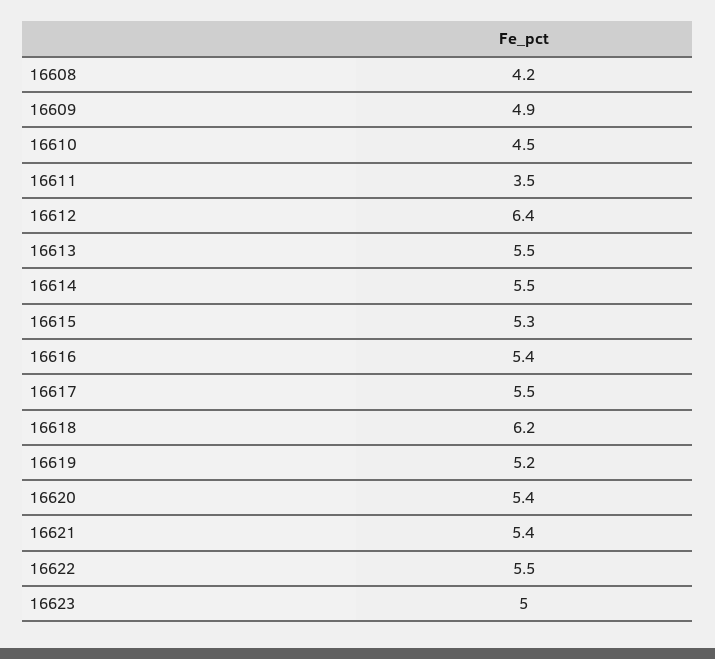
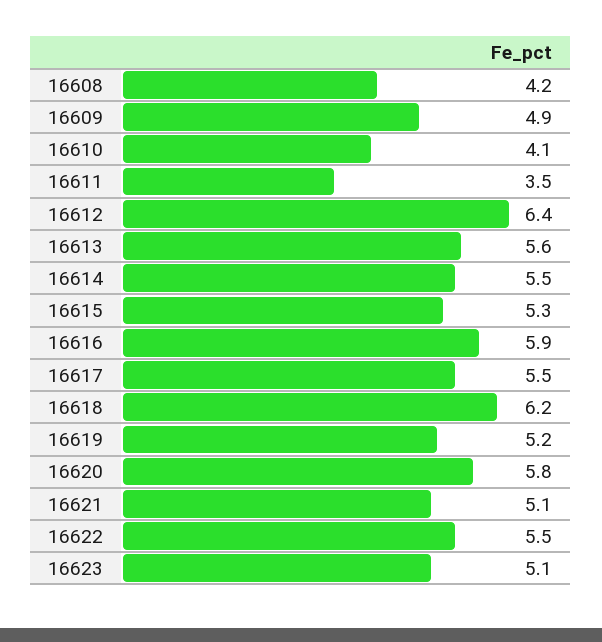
16610: 4.5 -> 4.1
16613: 5.5 -> 5.6
16616: 5.4 -> 5.9
16620: 5.4 -> 5.8
16621: 5.4 -> 5.1
16623: 5 -> 5.1

